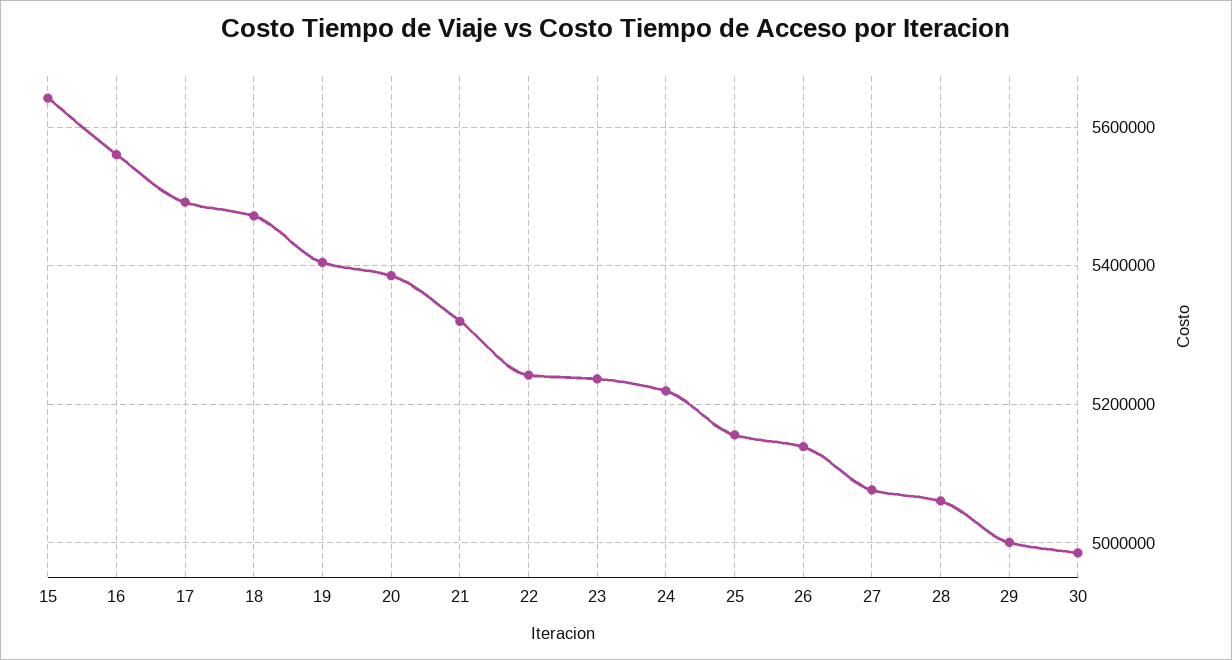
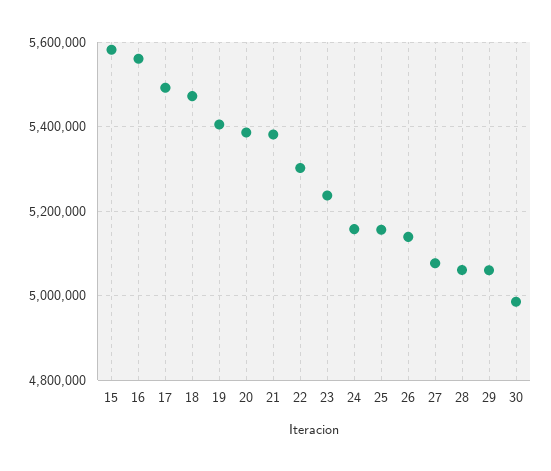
15: 5640000 -> 5580000
21: 5320000 -> 5380000
22: 5240000 -> 5300000
24: 5220000 -> 5160000
29: 5000000 -> 5060000

